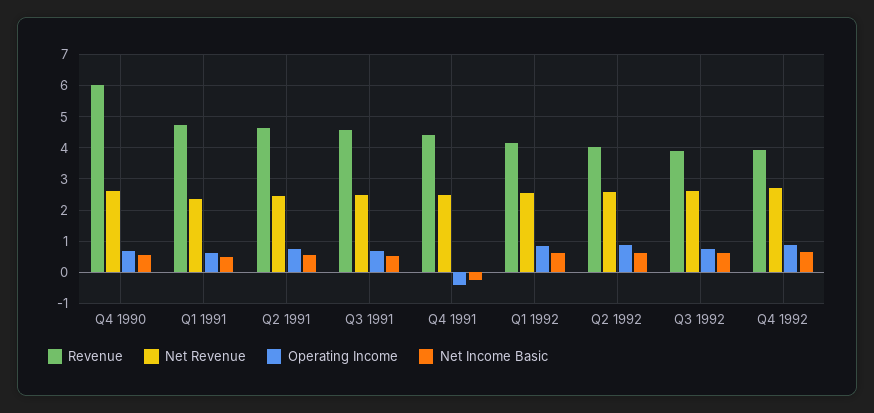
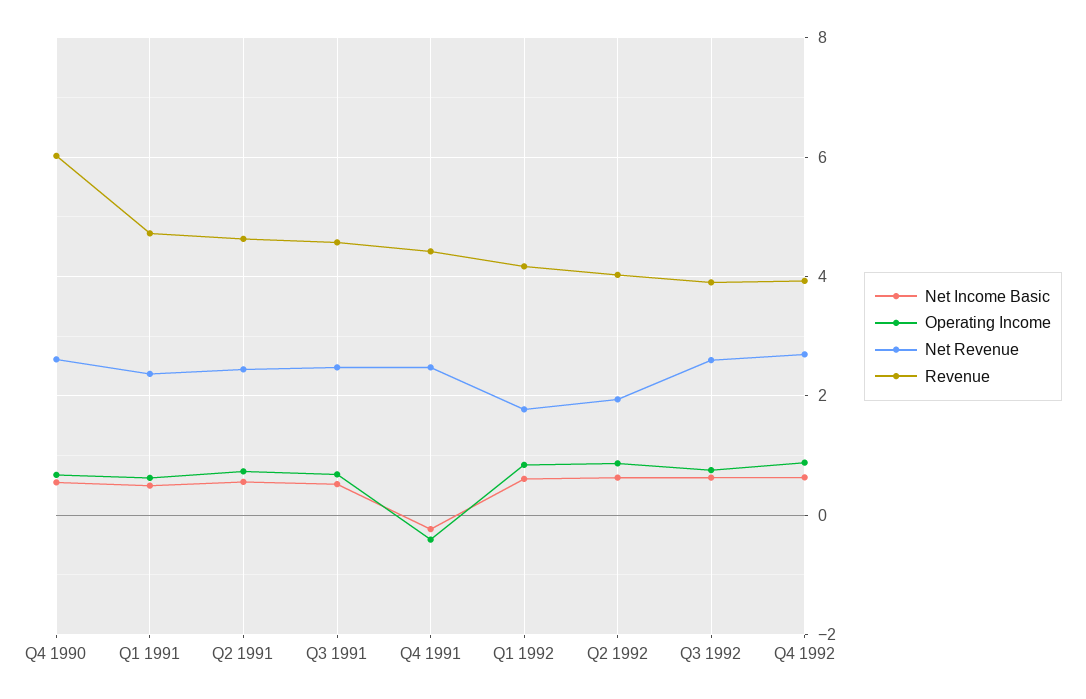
Net Revenue, Q1 1992: 2.6 -> 1.8
Net Revenue, Q2 1992: 2.6 -> 2

